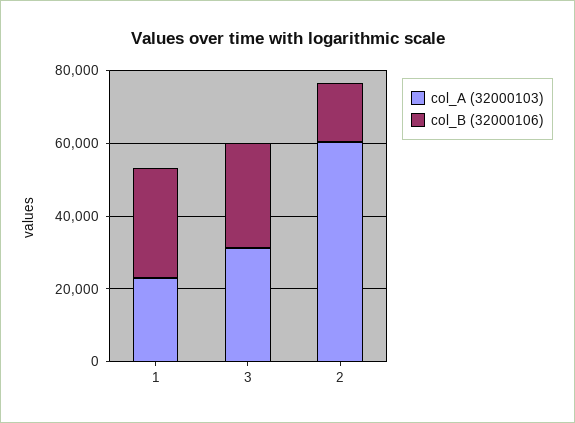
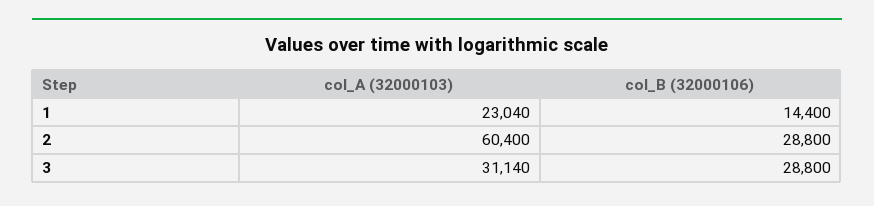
col_B (32000106), 1: 30000 -> 14400
col_B (32000106), 2: 15000 -> 28800

